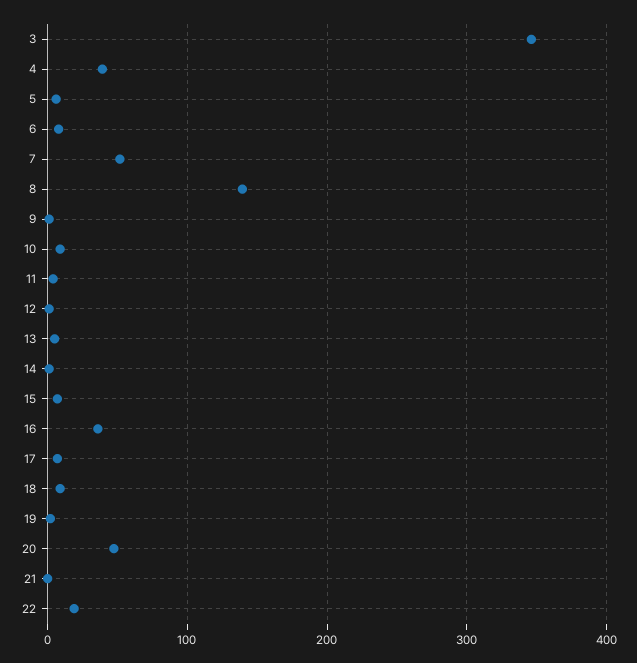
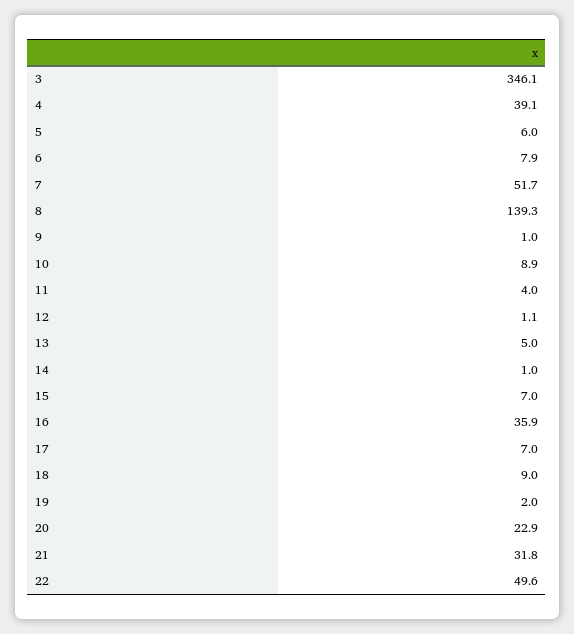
20: 50 -> 22.9
21: 0 -> 31.8
22: 20 -> 49.6

